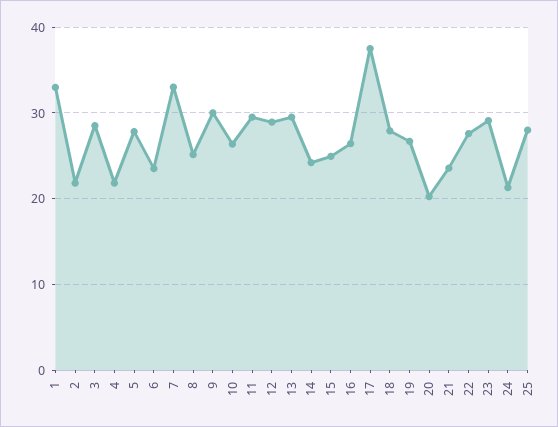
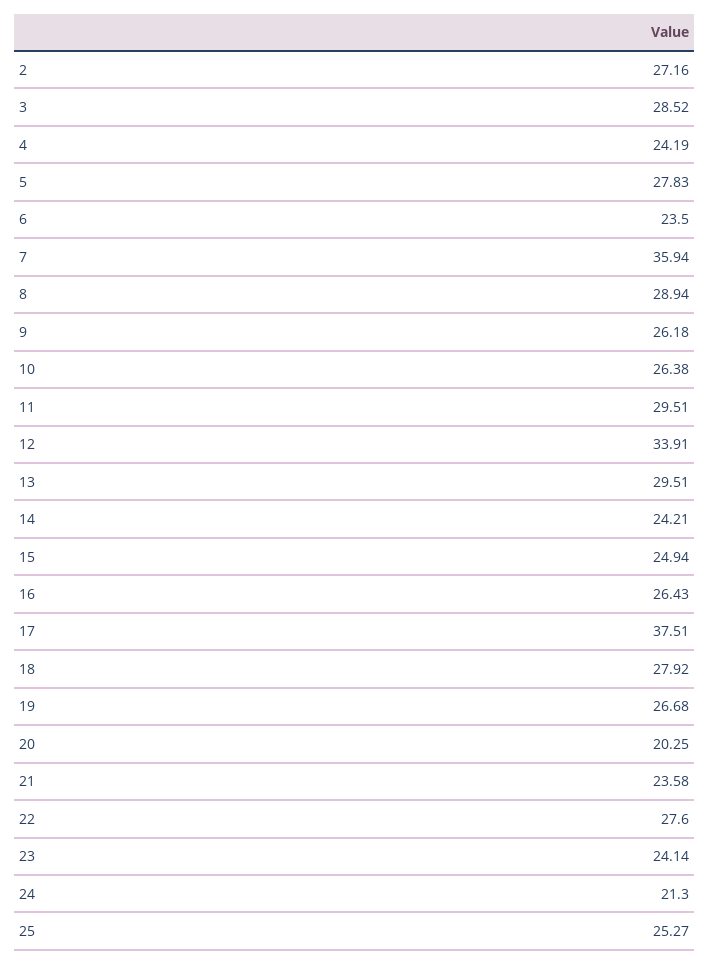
1: 33 -> none
2: 22 -> 27.16
4: 22 -> 24.19
7: 33 -> 35.94
8: 25 -> 28.94
9: 30 -> 26.18
12: 29 -> 33.91
23: 29 -> 24.14
25: 28 -> 25.27

